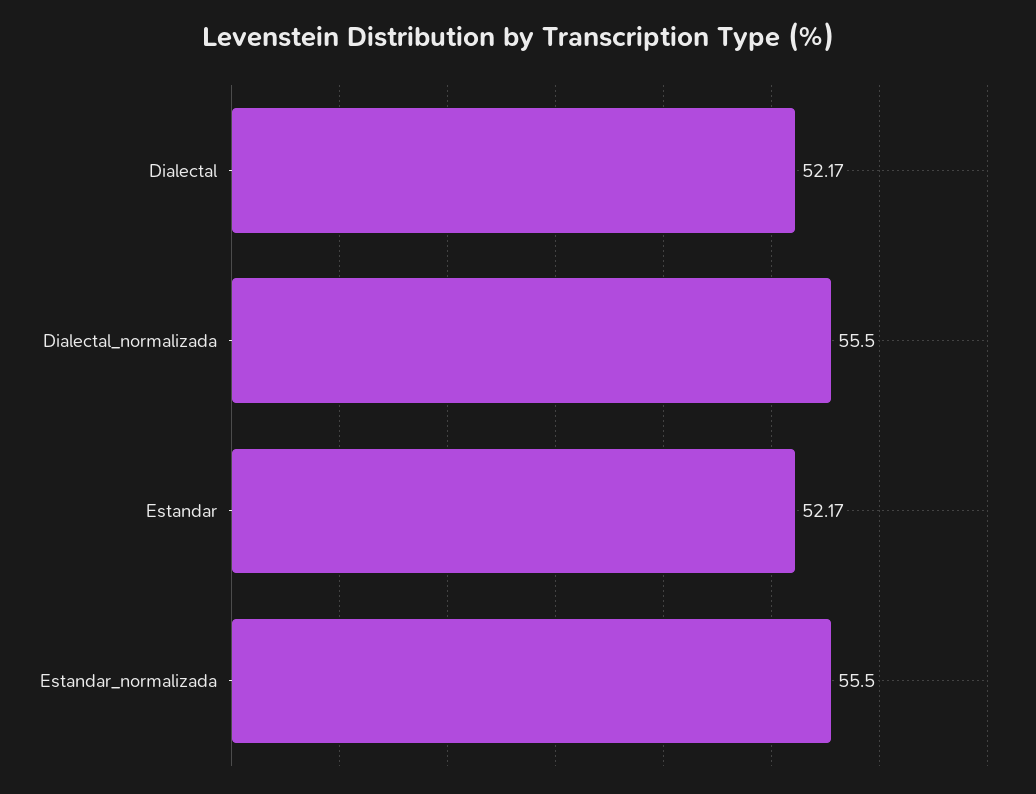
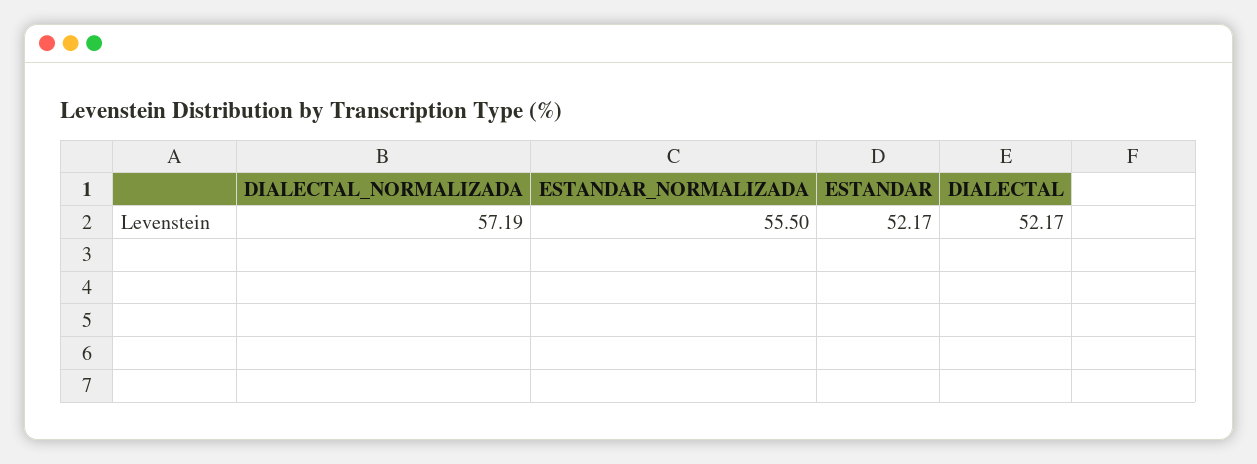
Dialectal_normalizada: 55.5 -> 57.19

